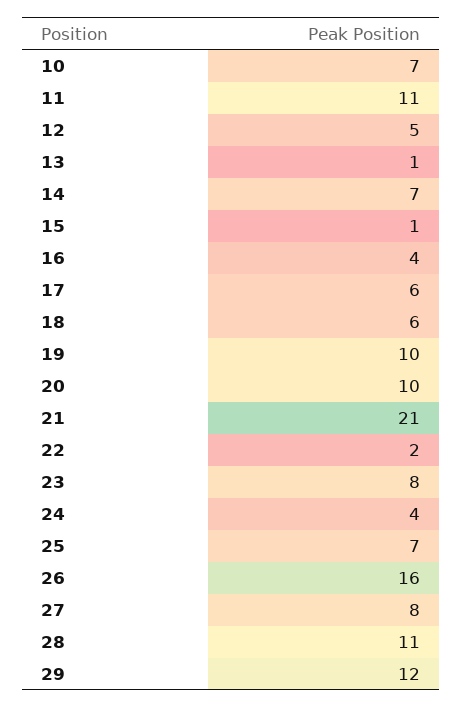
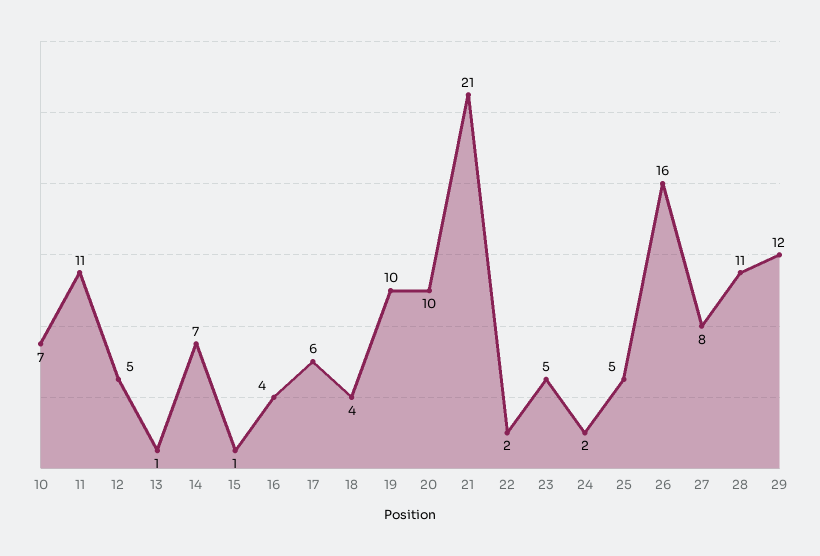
18: 6 -> 4
23: 8 -> 5
24: 4 -> 2
25: 7 -> 5

